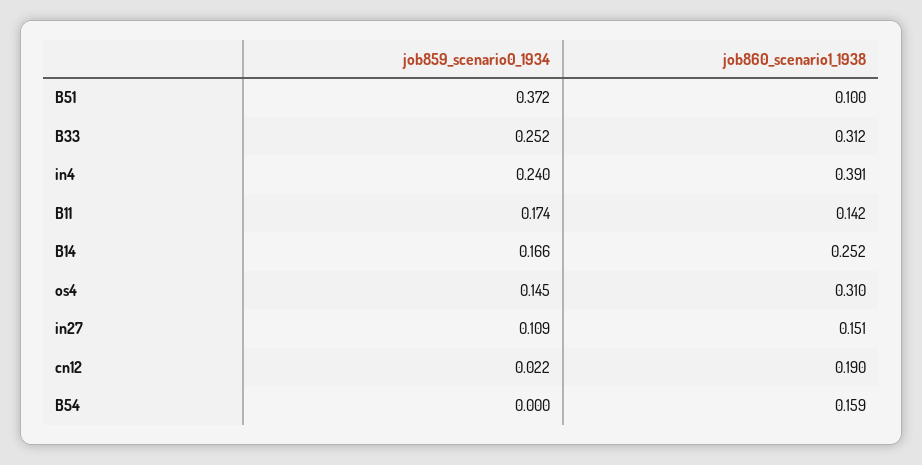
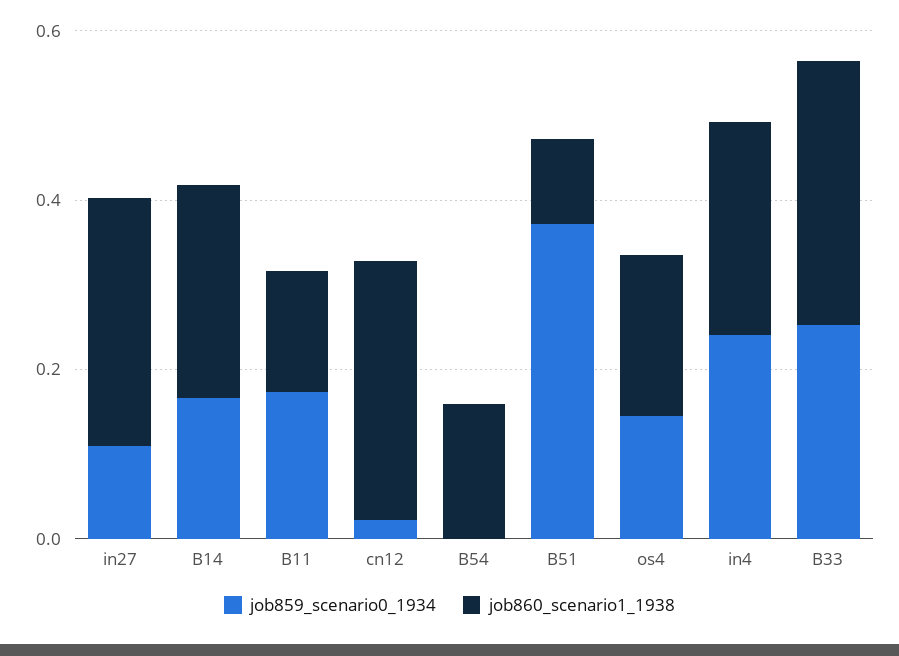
job860_scenario1_1938, in4: 0.391 -> 0.25
job860_scenario1_1938, os4: 0.31 -> 0.2
job860_scenario1_1938, in27: 0.151 -> 0.3
job860_scenario1_1938, cn12: 0.19 -> 0.3

